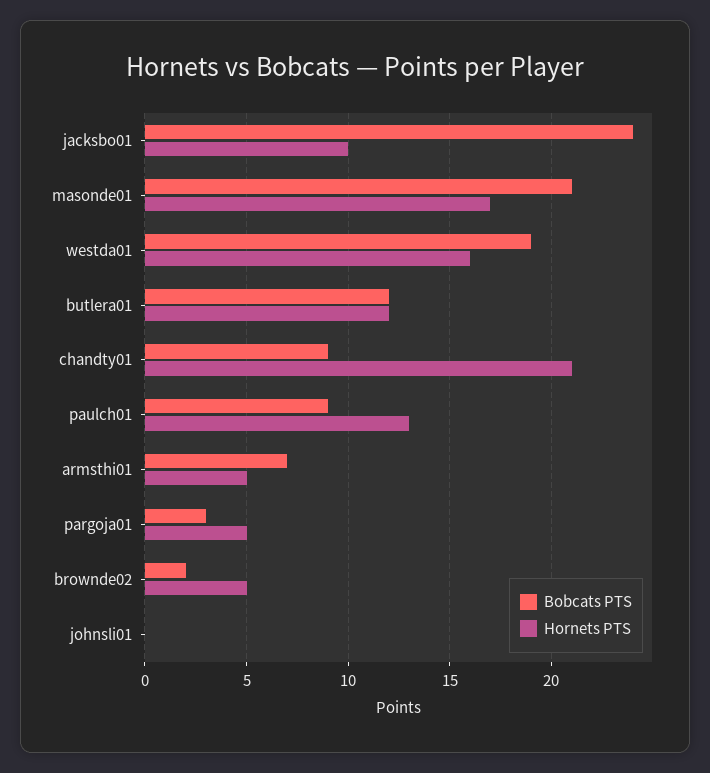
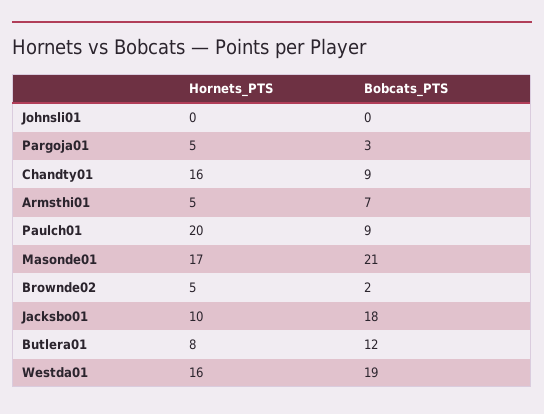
Bobcats PTS, jacksbo01: 24 -> 18
Hornets PTS, butlera01: 12 -> 8
Hornets PTS, chandty01: 21 -> 16
Hornets PTS, paulch01: 13 -> 20

